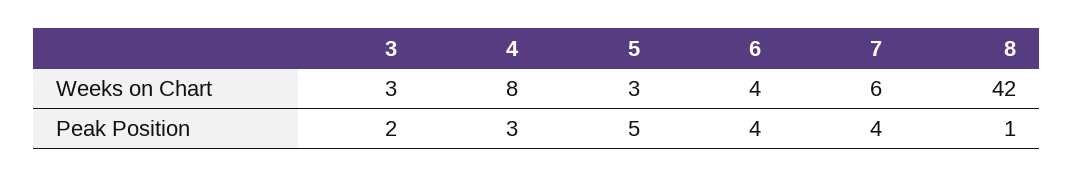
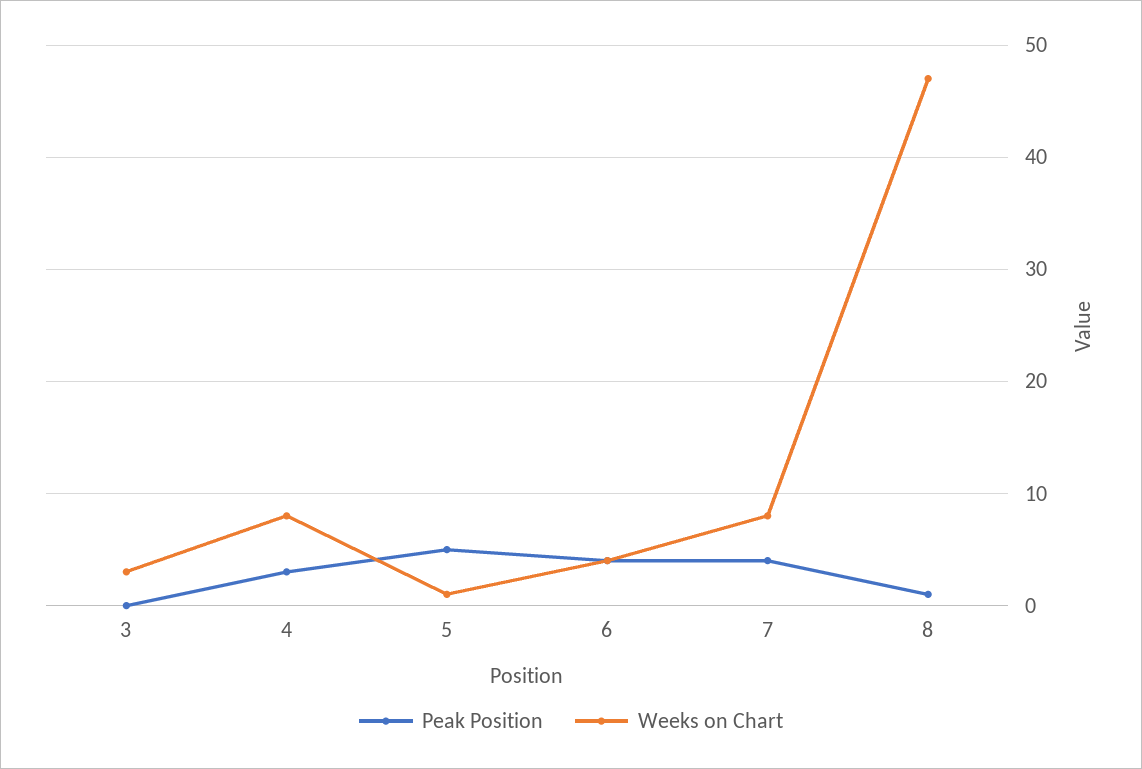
Weeks on Chart, 5: 3 -> 1
Weeks on Chart, 7: 6 -> 8
Weeks on Chart, 8: 42 -> 47
Peak Position, 3: 2 -> 0

